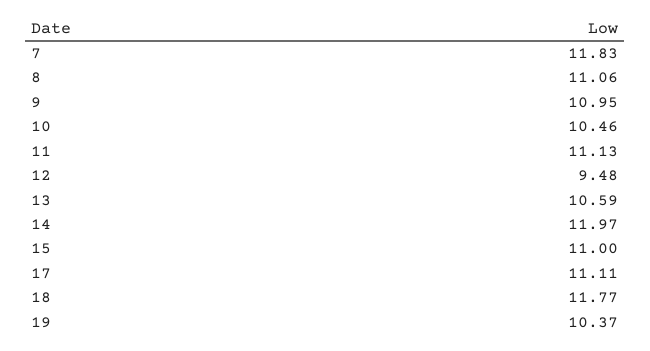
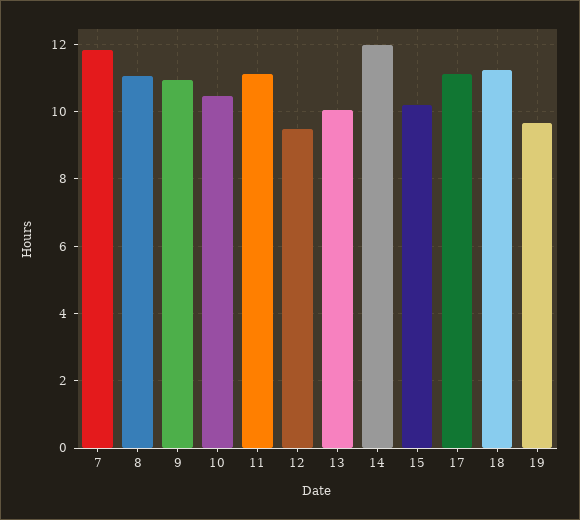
13: 10.59 -> 10
15: 11 -> 10.2
18: 11.77 -> 11.2
19: 10.37 -> 9.6

